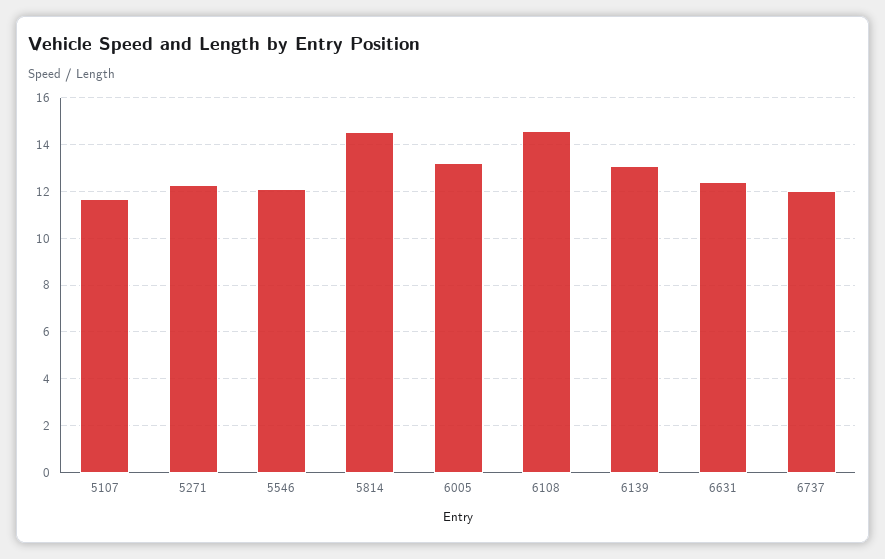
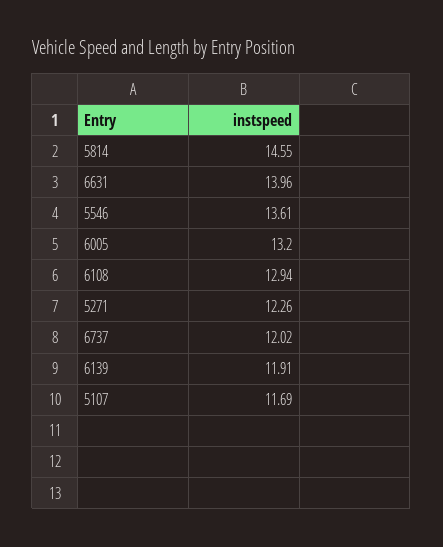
5546: 12 -> 13.61
6108: 14.5 -> 12.94
6139: 13 -> 11.91
6631: 12.5 -> 13.96

